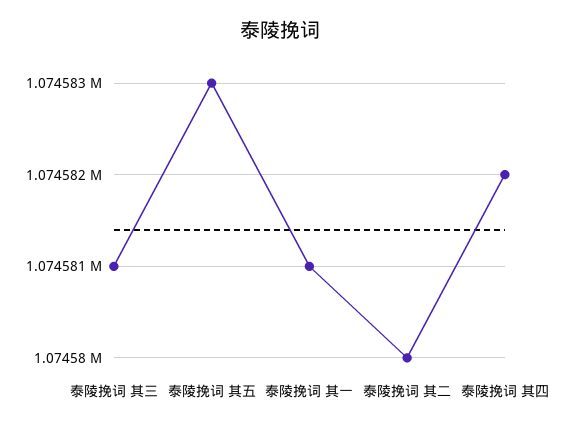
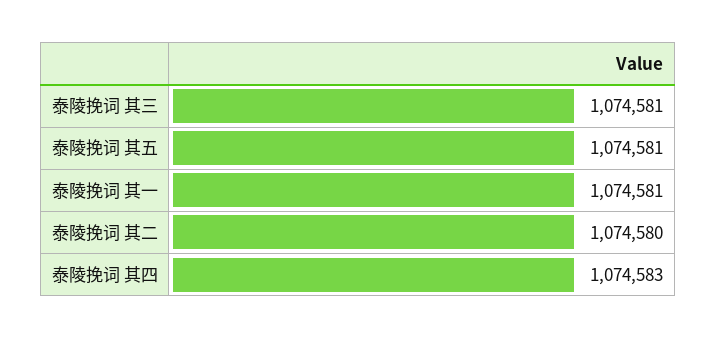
泰陵挽词 其五: 1074583 -> 1074581
泰陵挽词 其四: 1074582 -> 1074583

